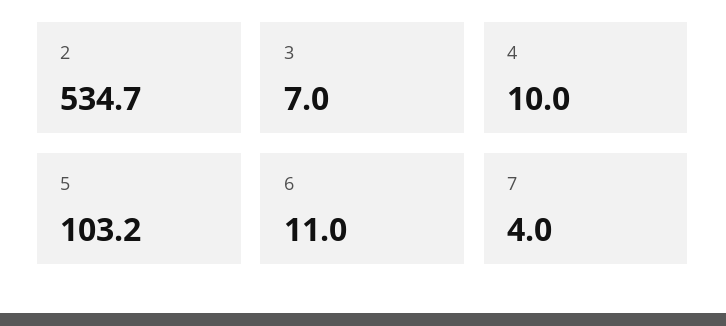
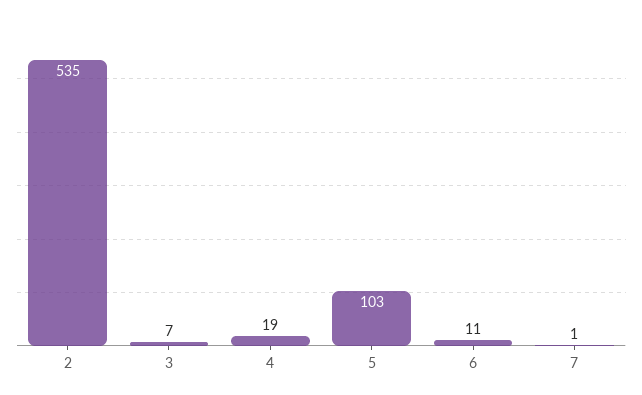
4: 10 -> 19
7: 4 -> 1

